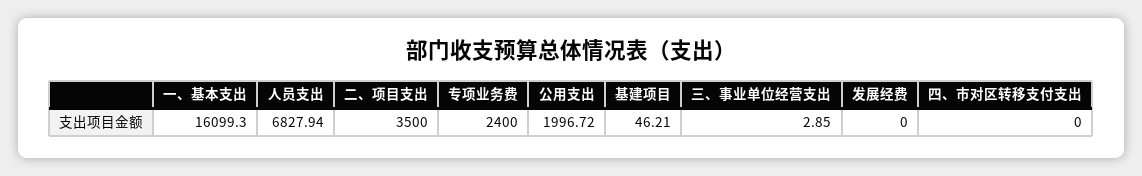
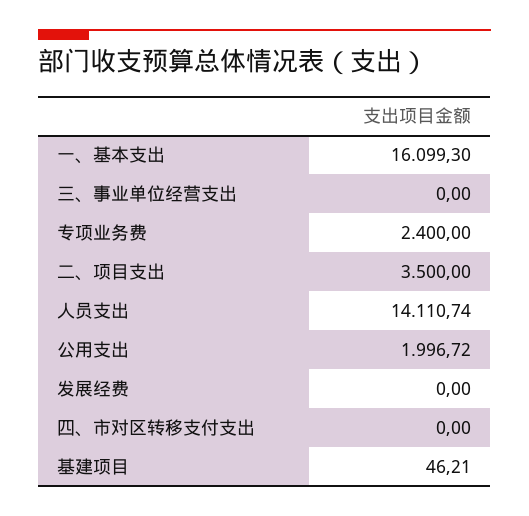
人员支出: 6827.94 -> 14110.74
三、事业单位经营支出: 2.85 -> 0

